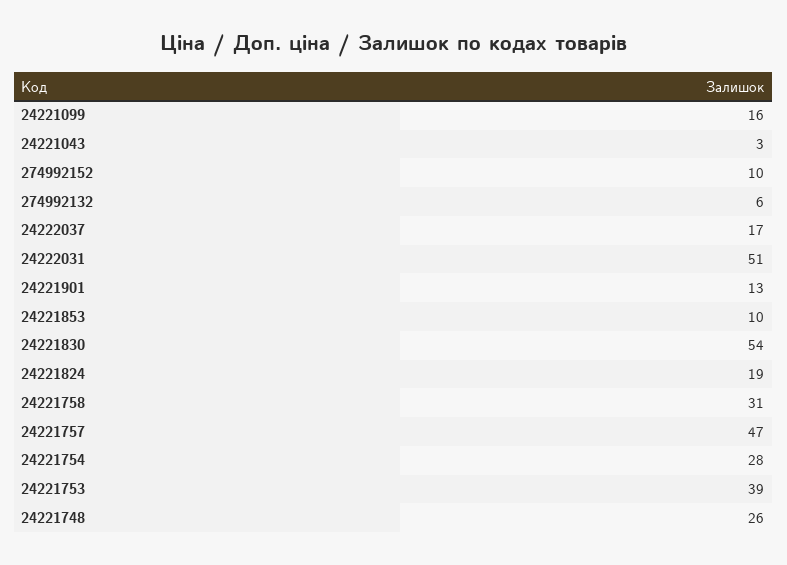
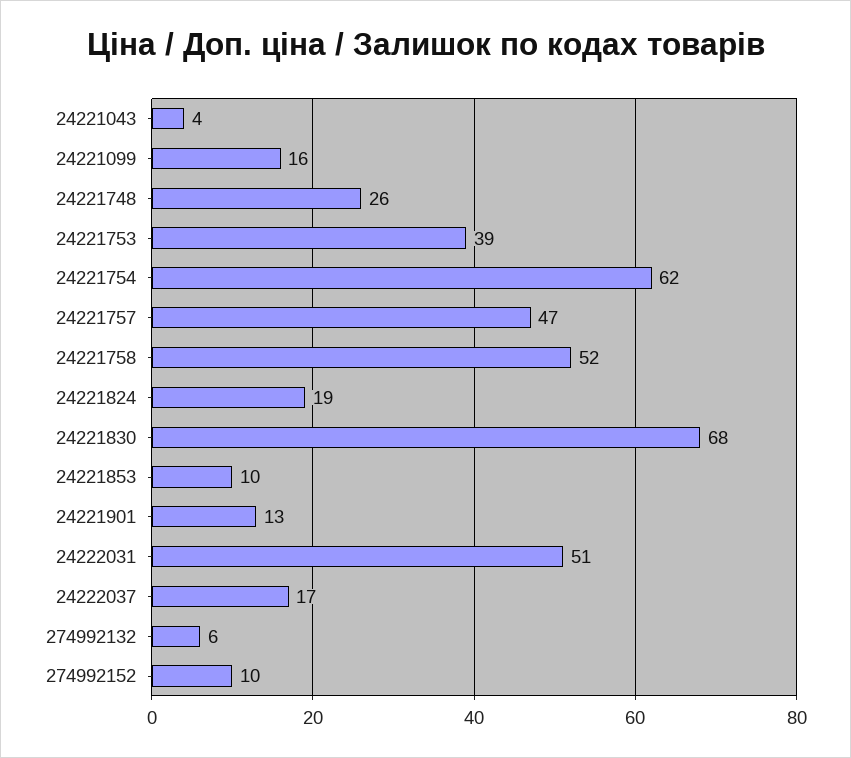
24221043: 3 -> 4
24221830: 54 -> 68
24221758: 31 -> 52
24221754: 28 -> 62

